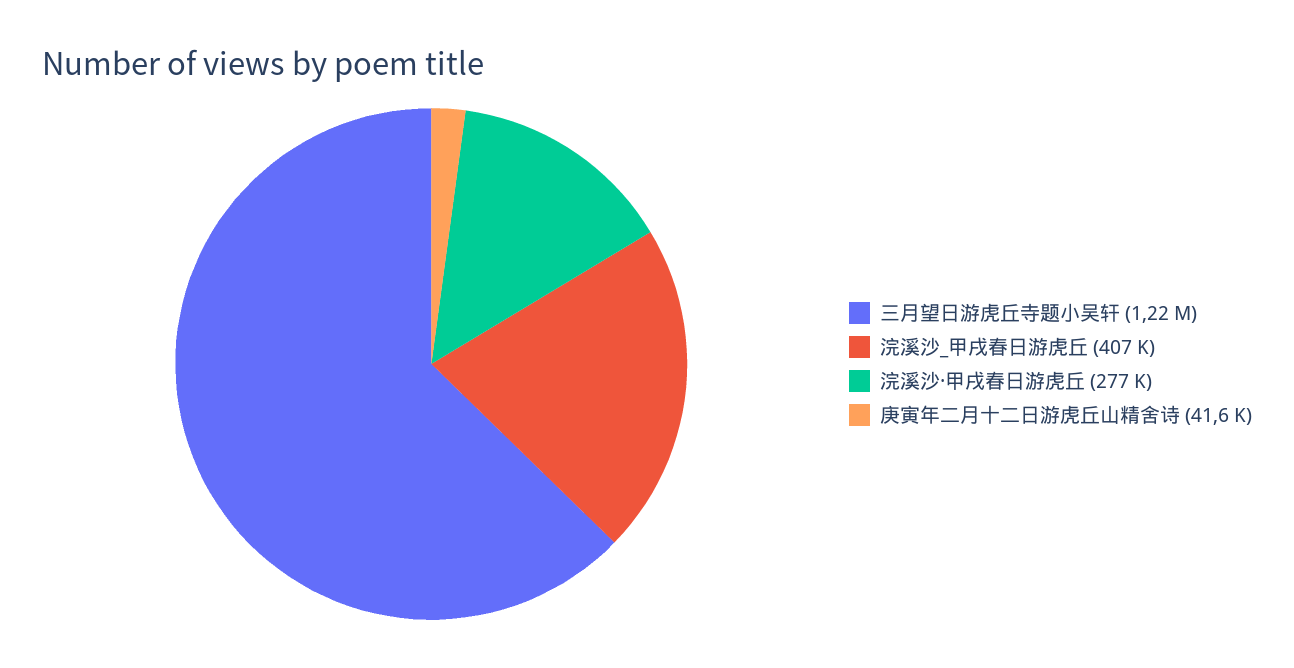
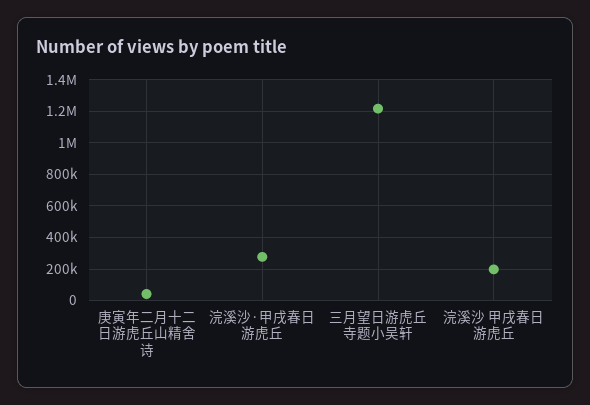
浣溪沙_甲戌春日游虎丘: 407000 -> 200000

